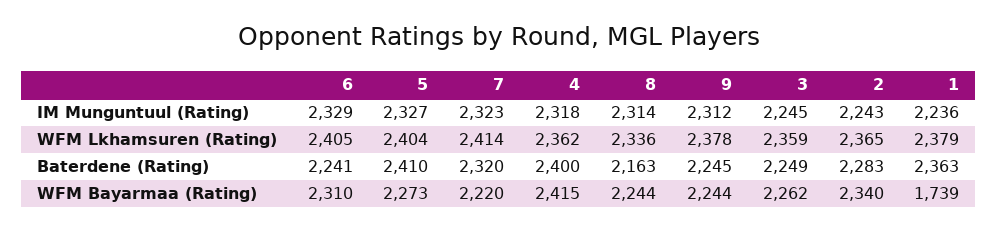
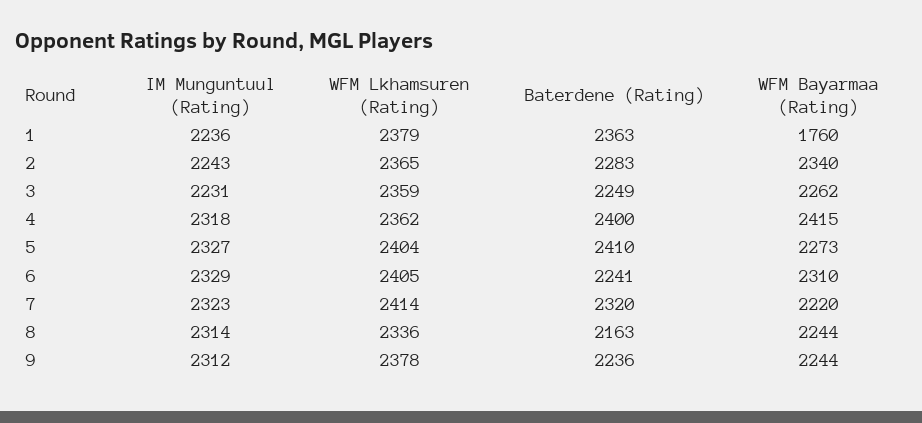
3, IM Munguntuul (Rating): 2245 -> 2231
9, Baterdene (Rating): 2245 -> 2236
1, WFM Bayarmaa (Rating): 1739 -> 1760

